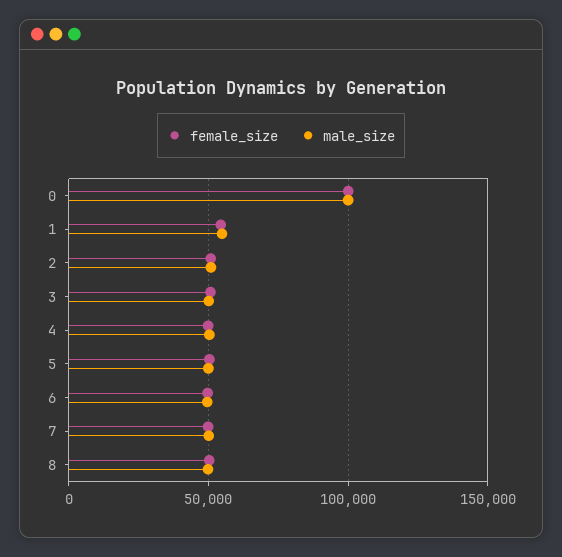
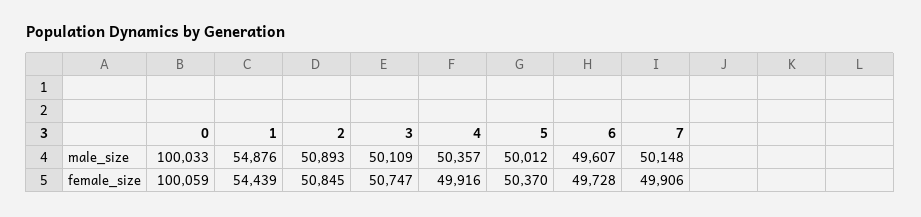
female_size, 8: 50000 -> none
male_size, 8: 50000 -> none

